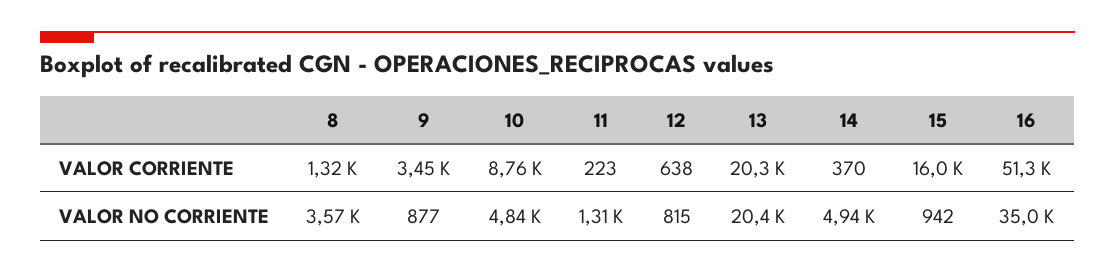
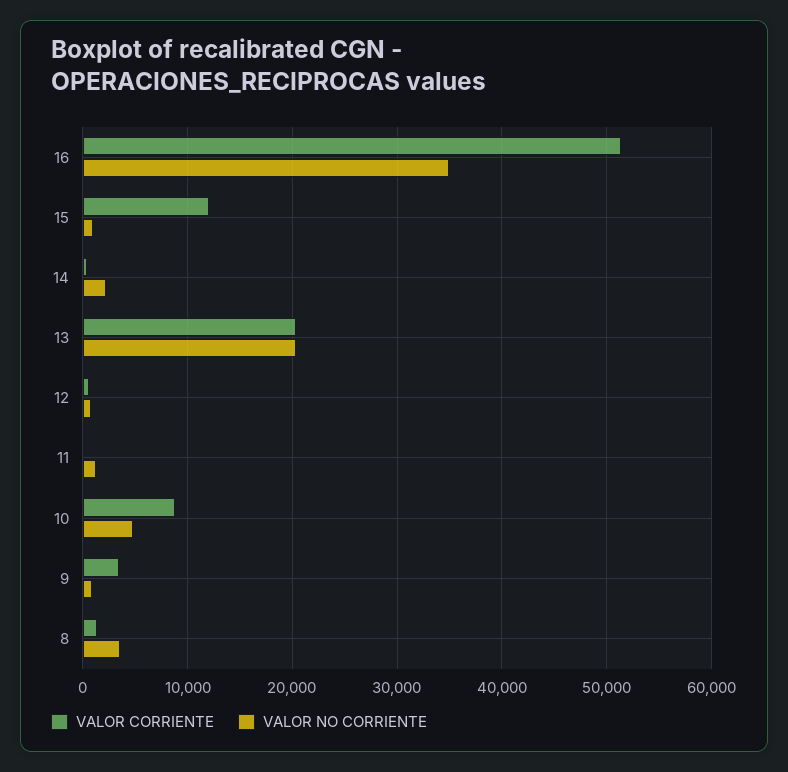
VALOR CORRIENTE, 15: 16000 -> 12000
VALOR NO CORRIENTE, 14: 4940 -> 2000

